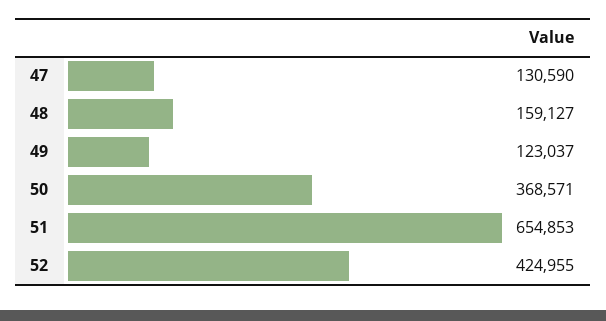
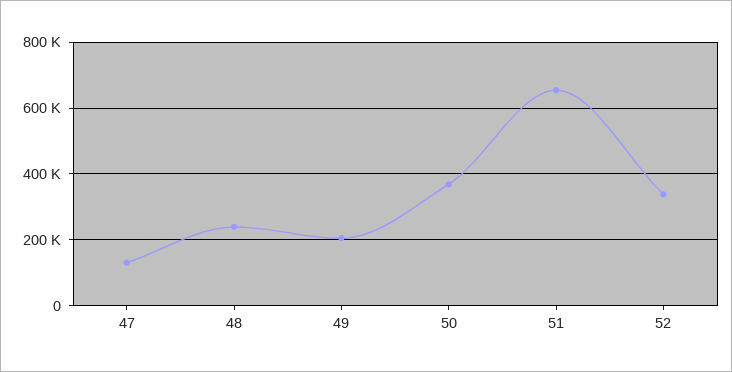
48: 159127 -> 240000
49: 123037 -> 200000
52: 424955 -> 340000

